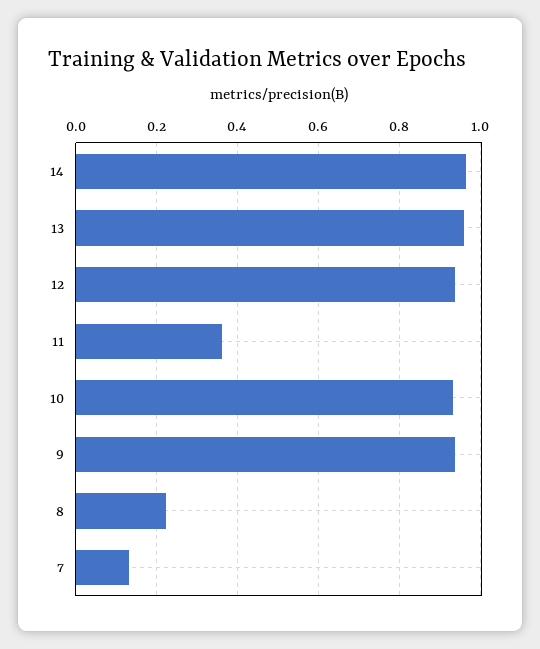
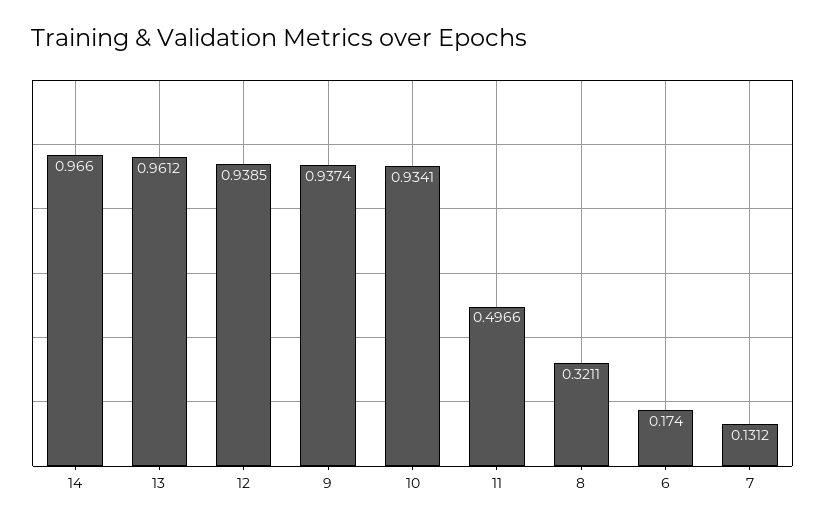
11: 0.36 -> 0.4966
8: 0.22 -> 0.3211
6: none -> 0.174

